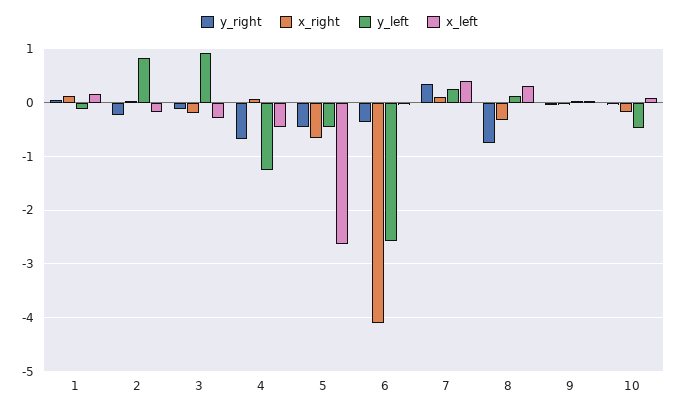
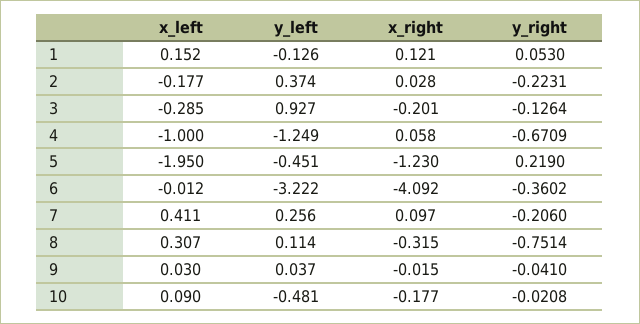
y_left, 2: 0.8 -> 0.374
x_left, 4: -0.4 -> -1
y_right, 5: -0.4 -> 0.219
x_right, 5: -0.6 -> -1.23
x_left, 5: -2.6 -> -1.95
y_left, 6: -2.6 -> -3.222
y_right, 7: 0.4 -> -0.206

